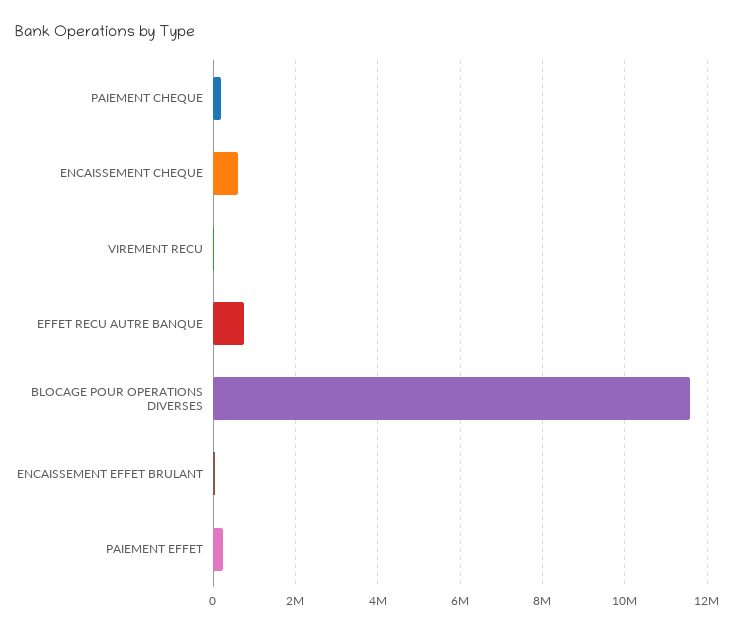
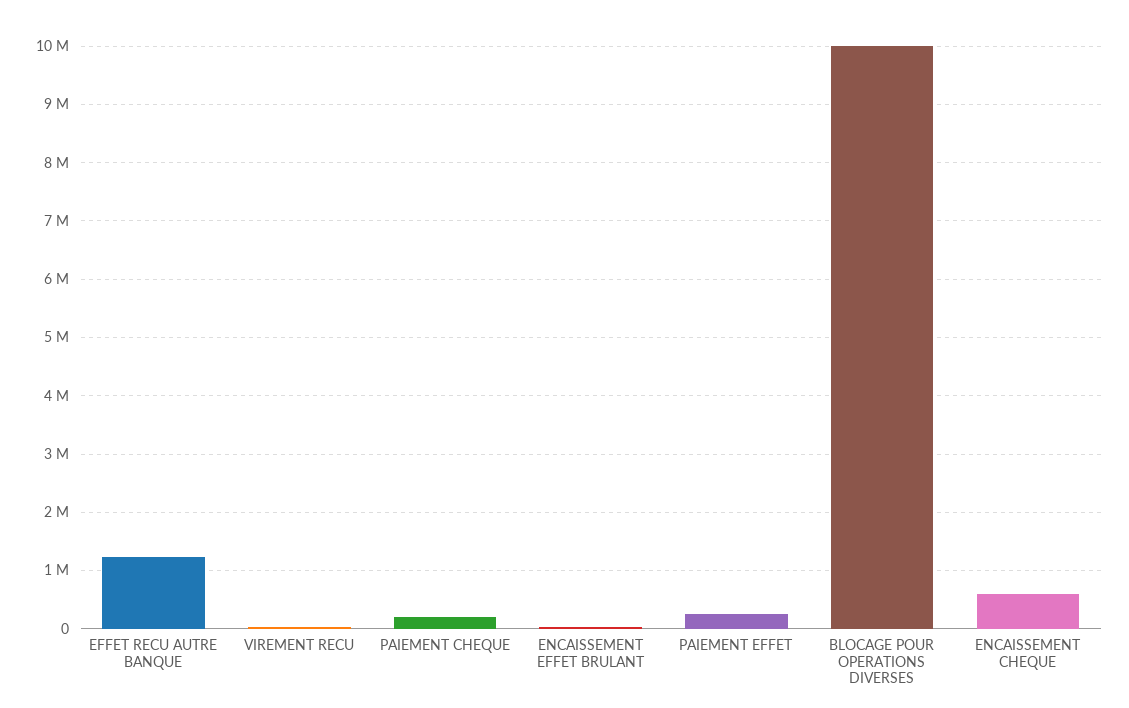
EFFET RECU AUTRE BANQUE: 800000 -> 1200000
BLOCAGE POUR OPERATIONS DIVERSES: 11600000 -> 10000000

